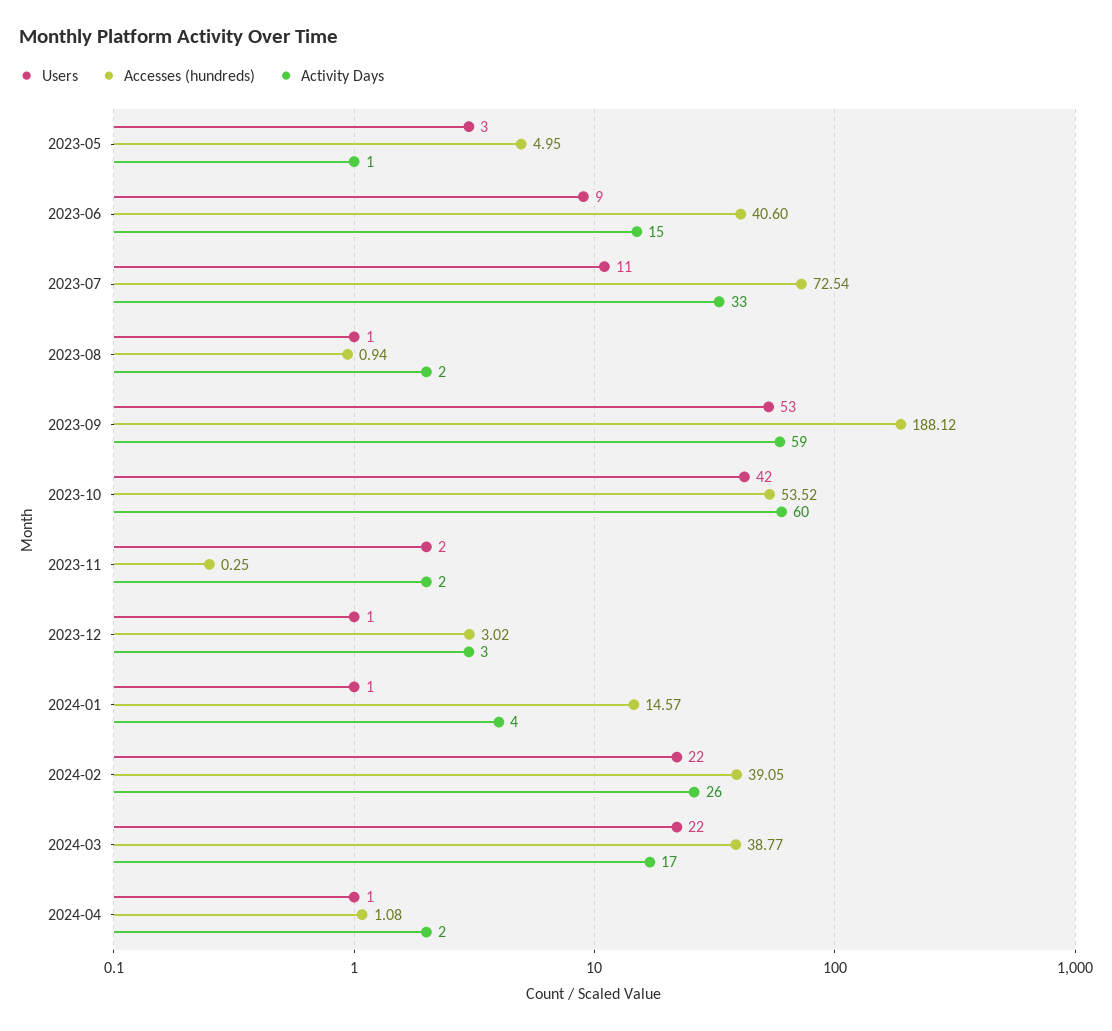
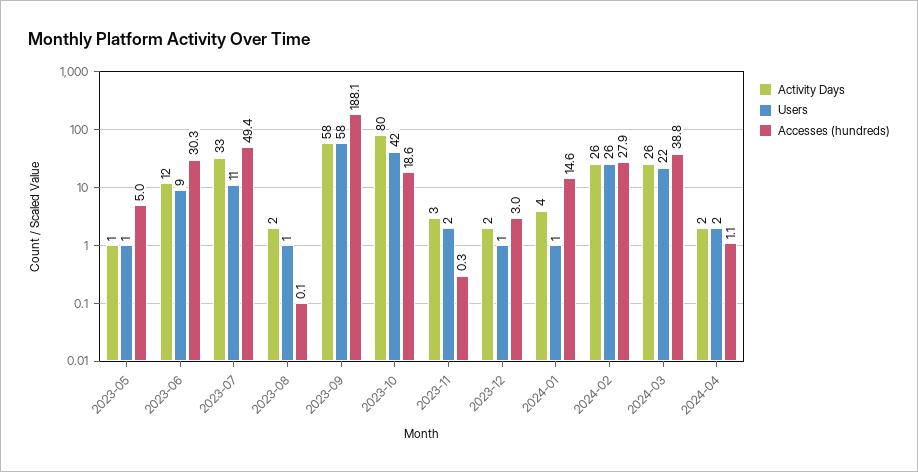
Users, 2023-05: 3 -> 1
Accesses (hundreds), 2023-06: 40.6 -> 30.3
Activity Days, 2023-06: 15 -> 12
Accesses (hundreds), 2023-07: 72.54 -> 49.4
Accesses (hundreds), 2023-08: 0.94 -> 0.1
Users, 2023-09: 53 -> 58
Activity Days, 2023-09: 59 -> 58
Accesses (hundreds), 2023-10: 53.52 -> 18.6
Activity Days, 2023-10: 60 -> 80
Activity Days, 2023-11: 2 -> 3
Activity Days, 2023-12: 3 -> 2
Users, 2024-02: 22 -> 26
Accesses (hundreds), 2024-02: 39.05 -> 27.9
Activity Days, 2024-03: 17 -> 26
Users, 2024-04: 1 -> 2

